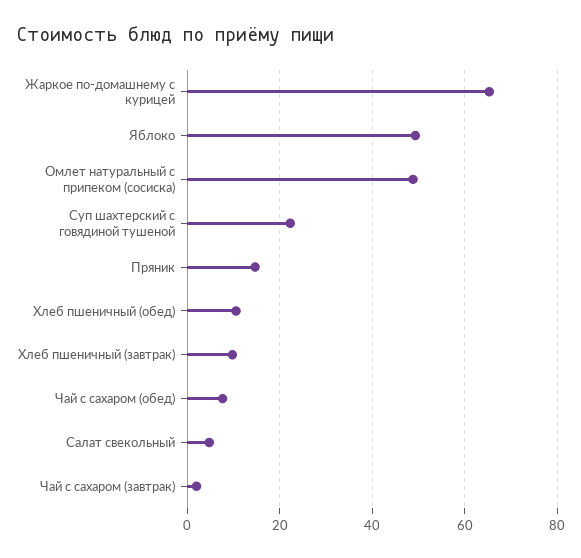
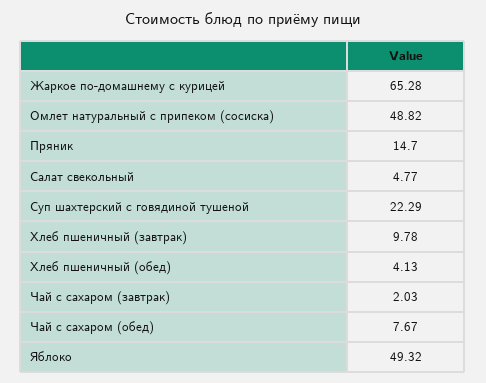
Хлеб пшеничный (обед): 10 -> 4.13

